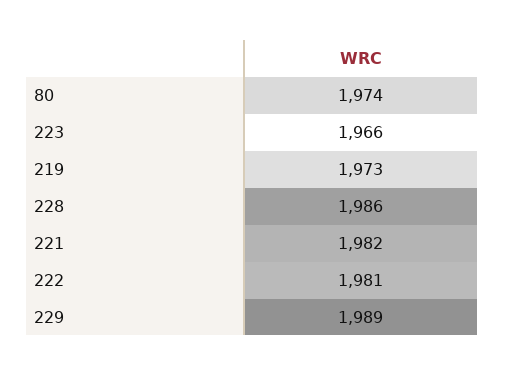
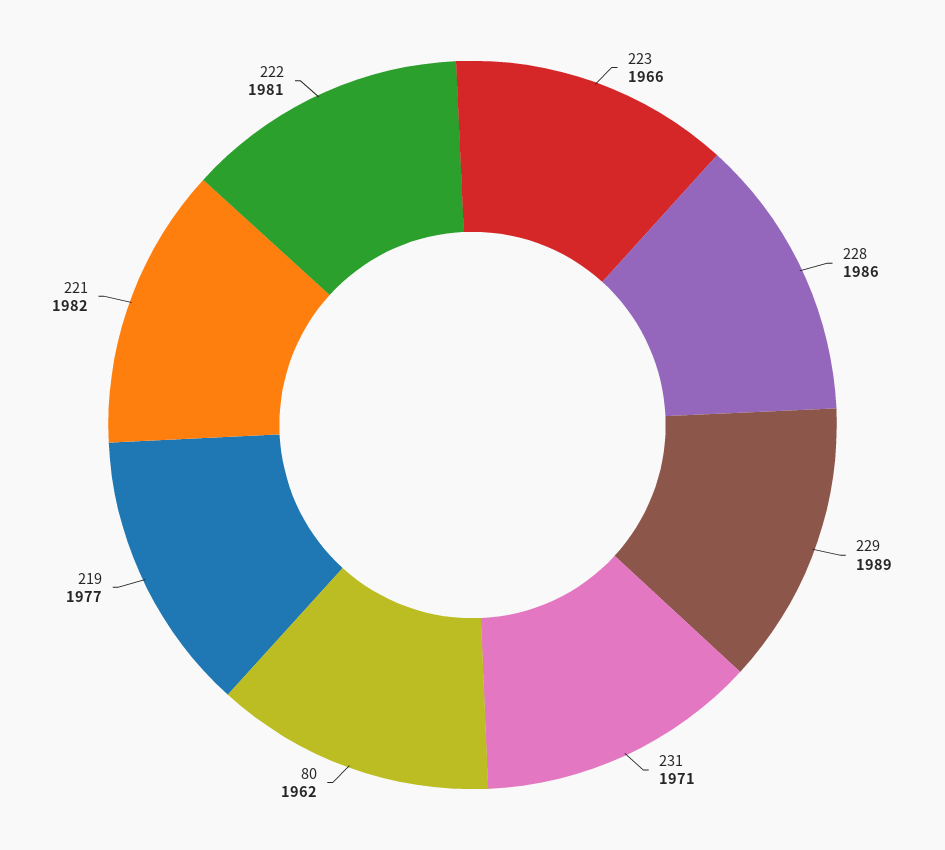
80: 1974 -> 1962
219: 1973 -> 1977
231: none -> 1971

